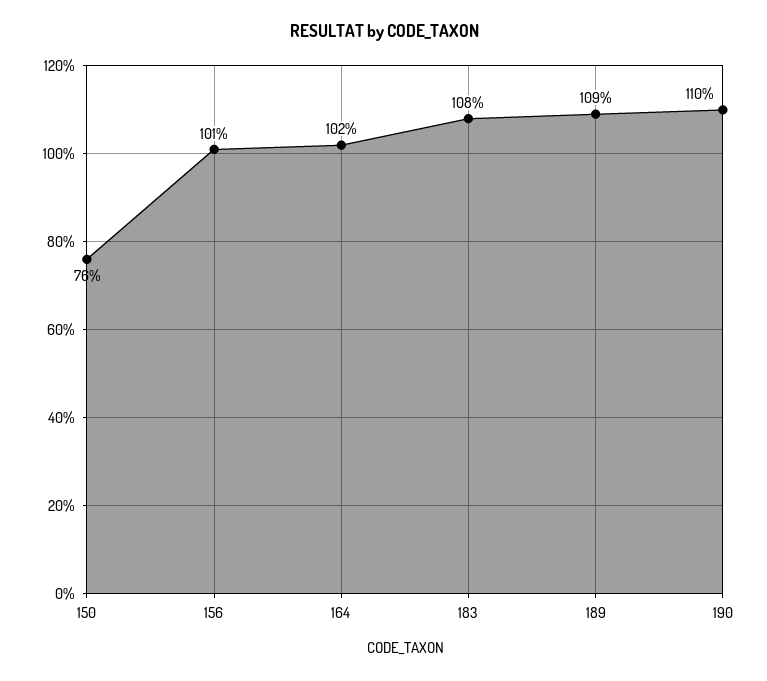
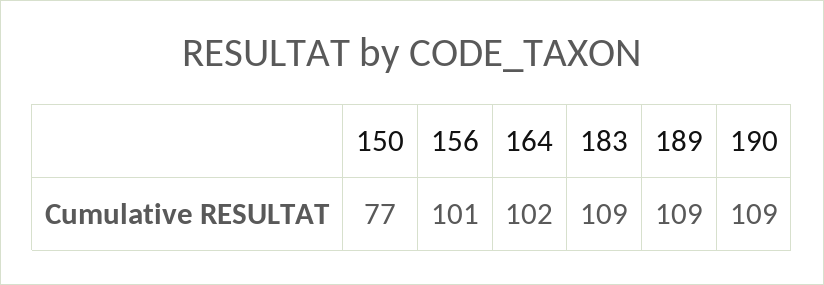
150: 76 -> 77
183: 108 -> 109
190: 110 -> 109

